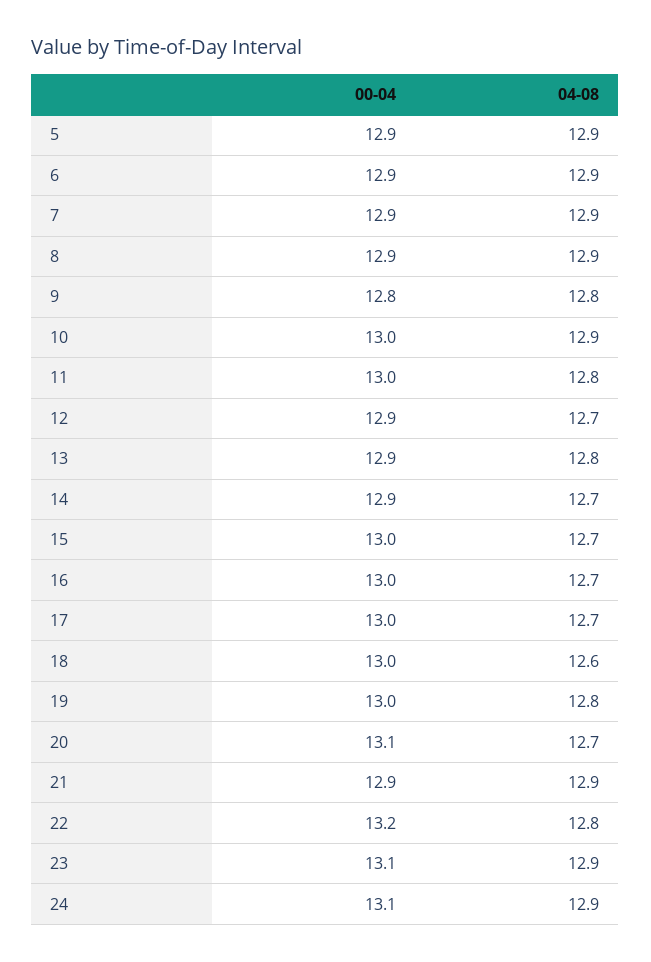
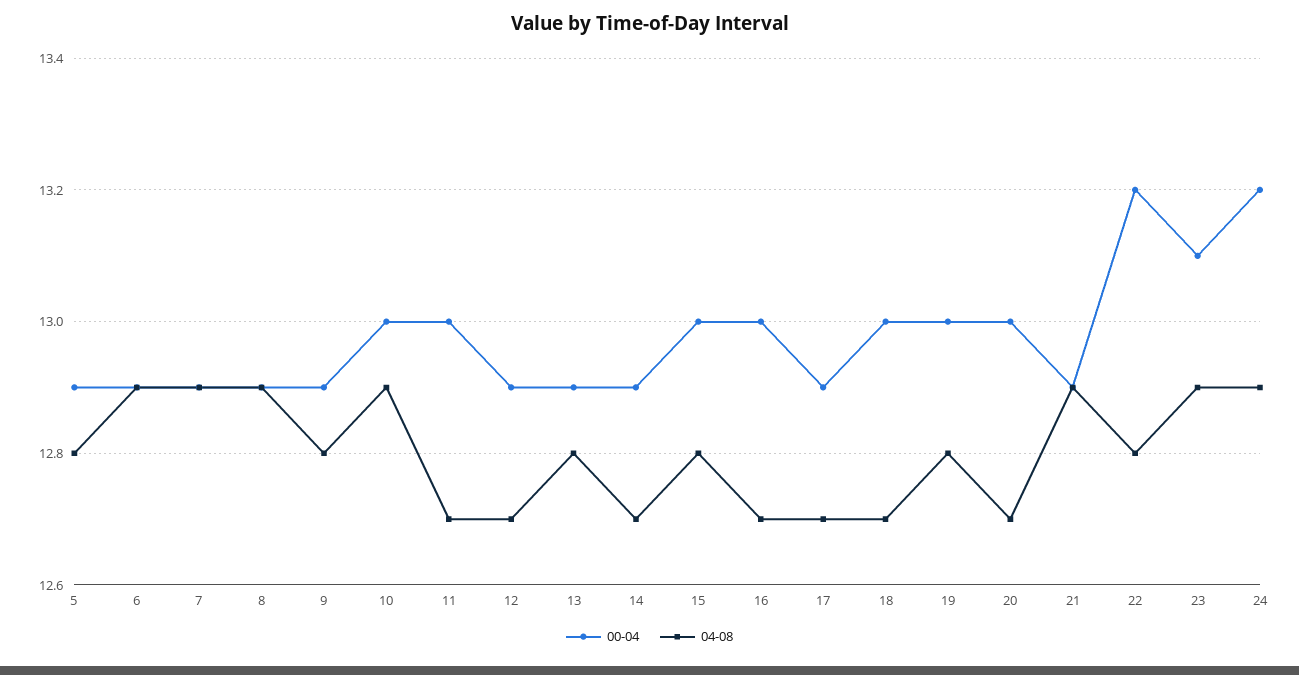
04-08, 5: 12.9 -> 12.8
00-04, 9: 12.8 -> 12.9
04-08, 11: 12.8 -> 12.7
04-08, 15: 12.7 -> 12.8
00-04, 17: 13 -> 12.9
04-08, 18: 12.6 -> 12.7
00-04, 20: 13.1 -> 13
00-04, 24: 13.1 -> 13.2

